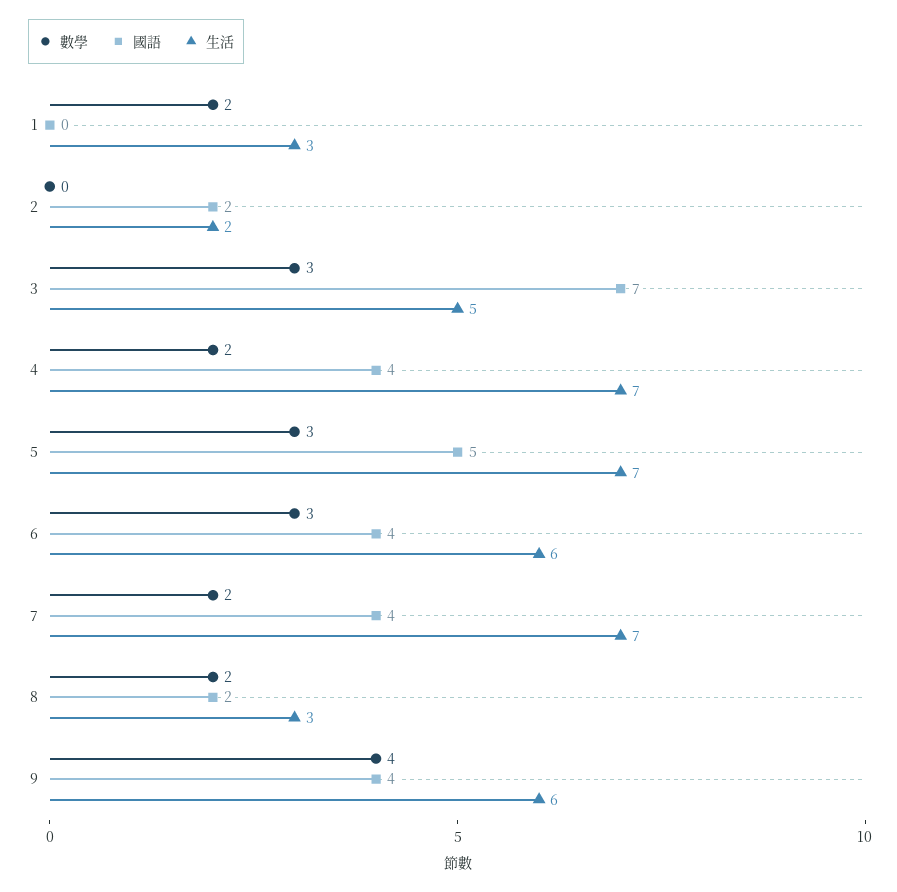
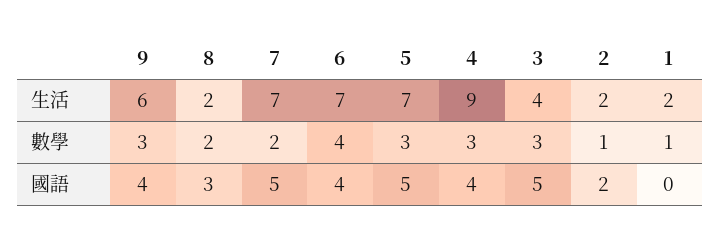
數學, 1: 2 -> 1
生活, 1: 3 -> 2
數學, 2: 0 -> 1
國語, 3: 7 -> 5
生活, 3: 5 -> 4
數學, 4: 2 -> 3
生活, 4: 7 -> 9
數學, 6: 3 -> 4
生活, 6: 6 -> 7
國語, 7: 4 -> 5
國語, 8: 2 -> 3
生活, 8: 3 -> 2
數學, 9: 4 -> 3

